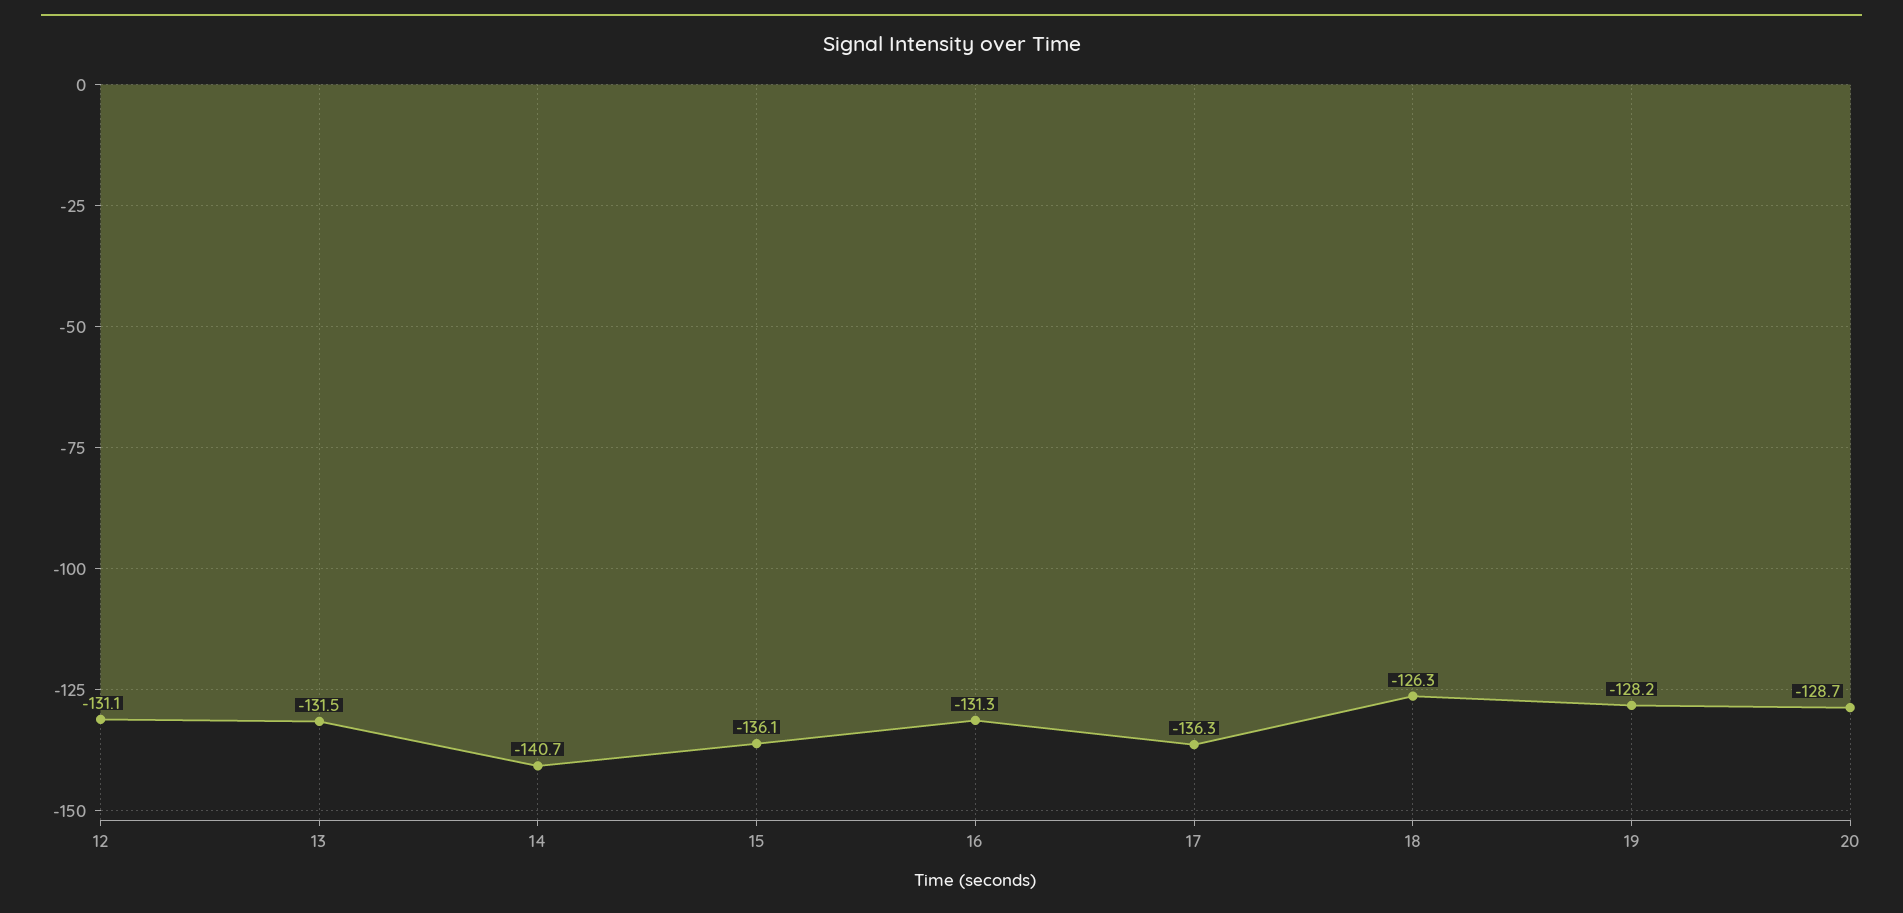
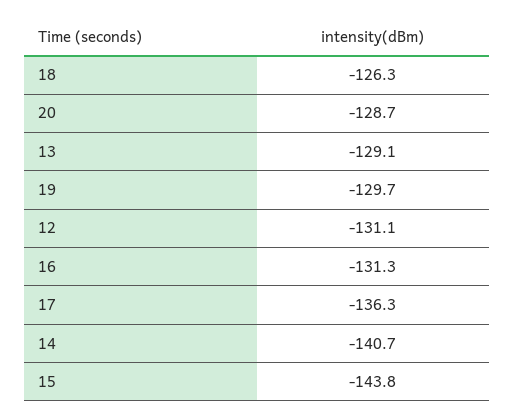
13: -131.5 -> -129.1
15: -136.1 -> -143.8
19: -128.2 -> -129.7

